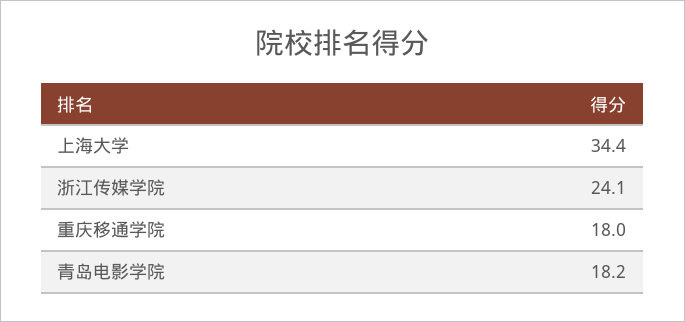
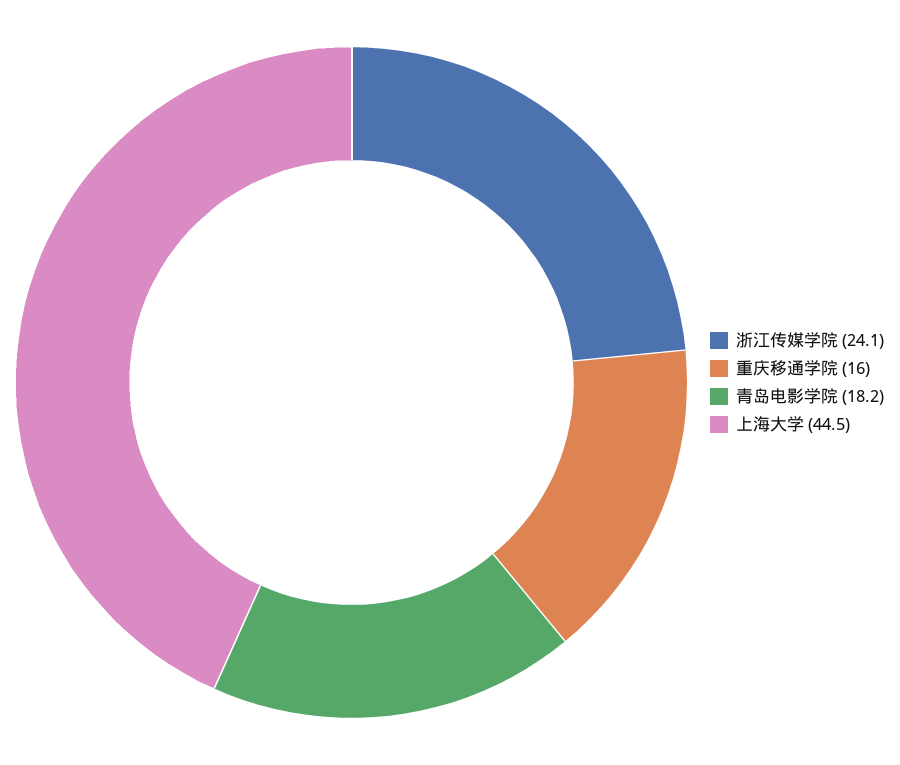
上海大学: 34.4 -> 44.5
重庆移通学院: 18 -> 16

